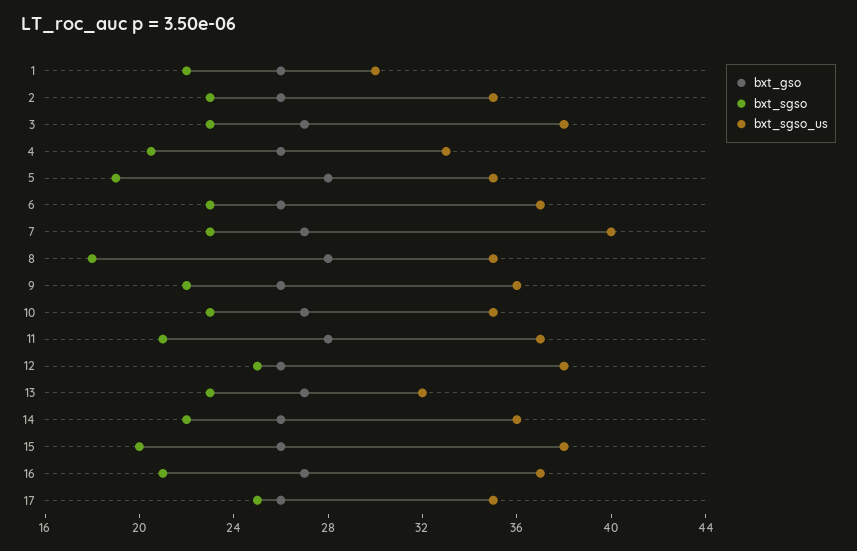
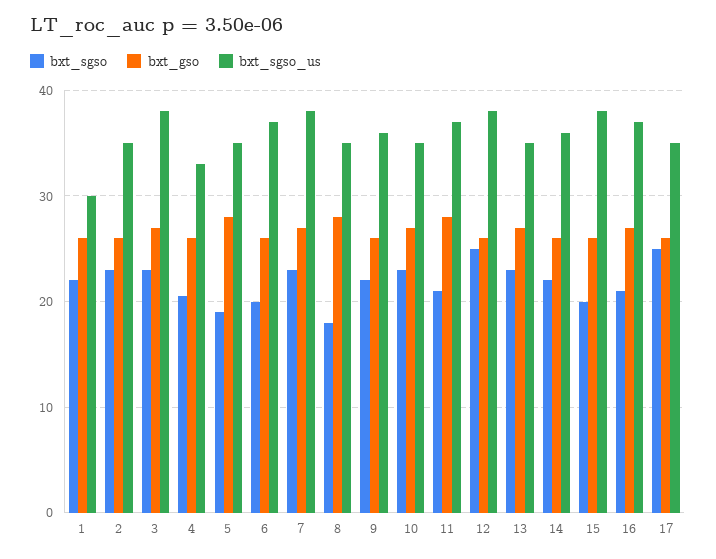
bxt_sgso, 6: 23 -> 20
bxt_sgso_us, 7: 40 -> 38
bxt_sgso_us, 13: 32 -> 35

